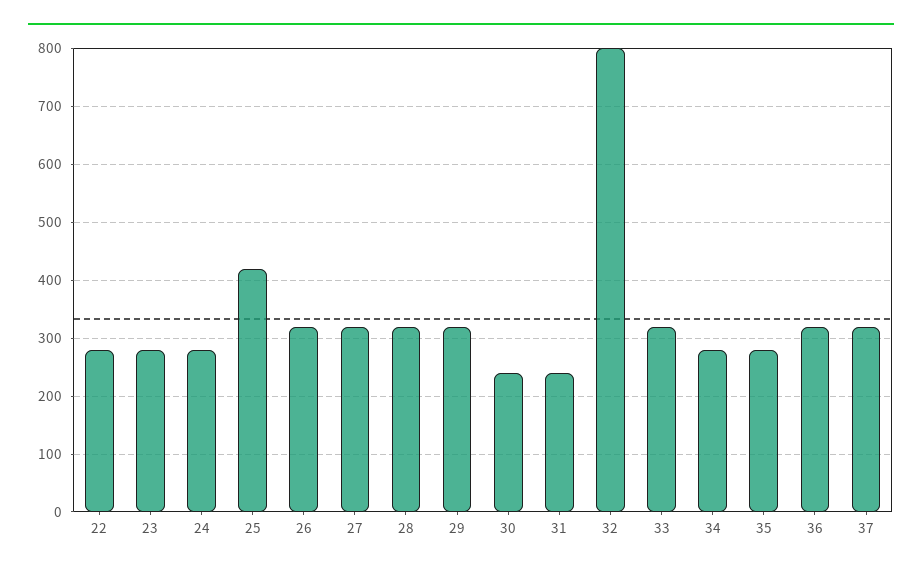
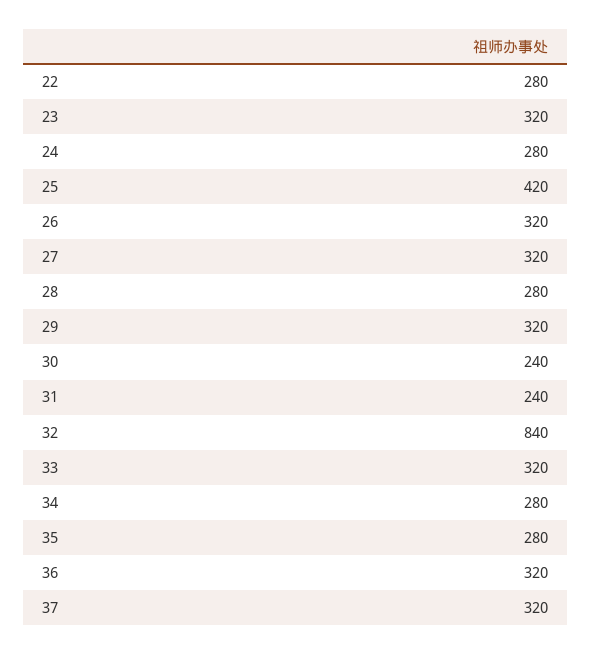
23: 280 -> 320
28: 320 -> 280
32: 800 -> 840

